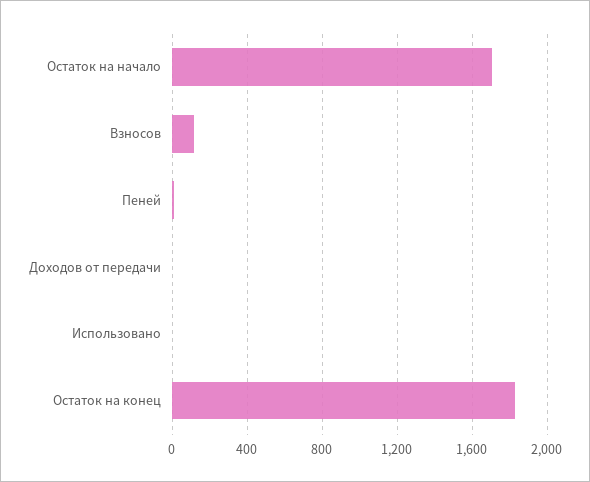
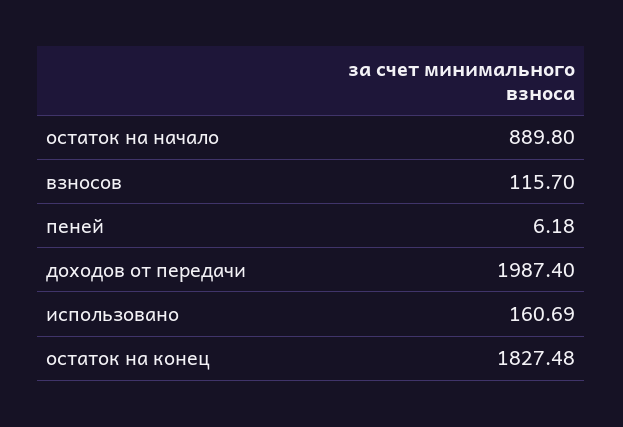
Остаток на начало: 1700 -> 889.8
Доходов от передачи: 0 -> 1987.4
Использовано: 0 -> 160.69

